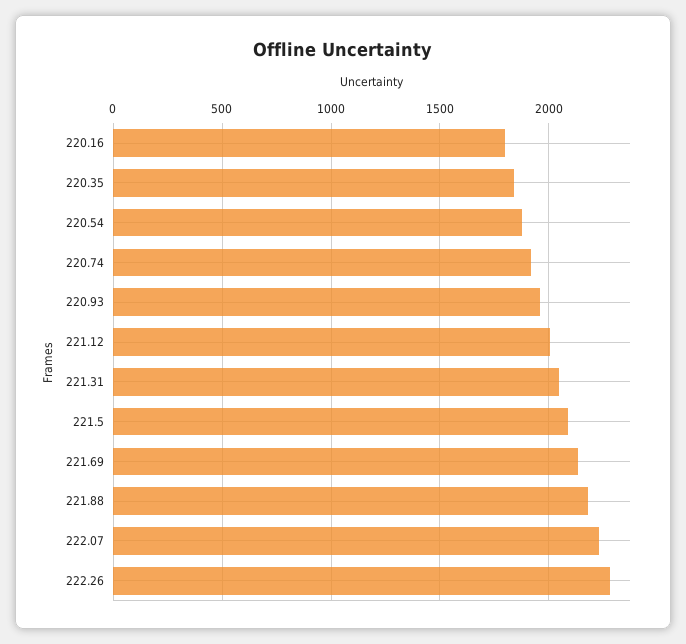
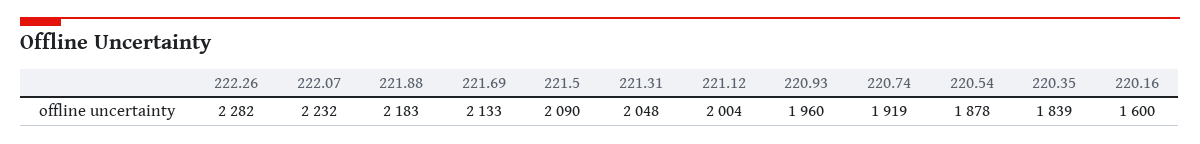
220.16: 1800 -> 1600

